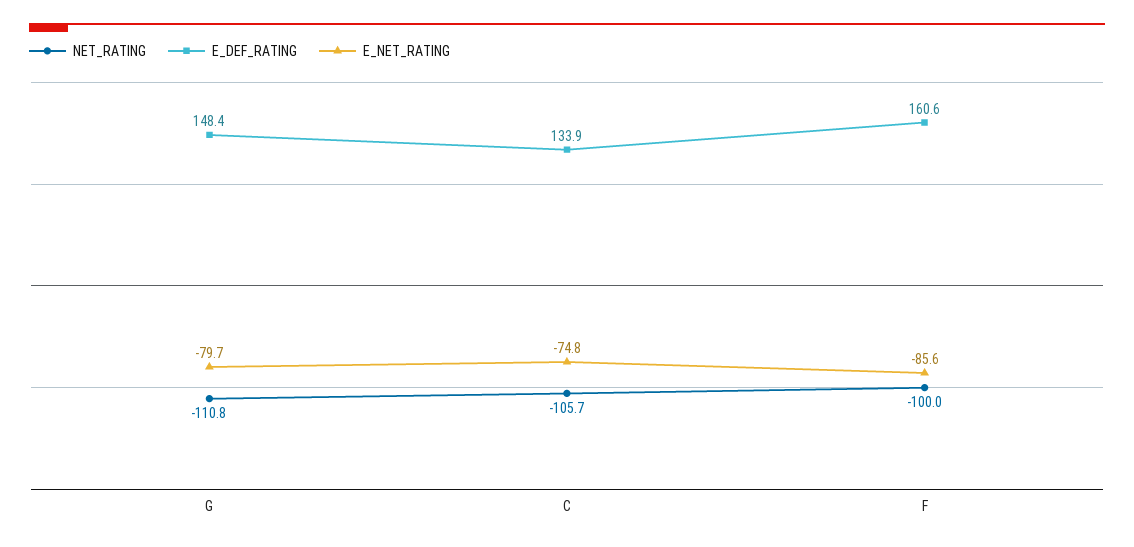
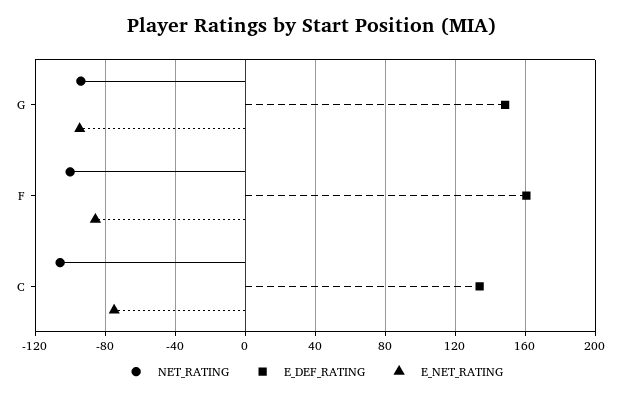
NET_RATING, G: -110.8 -> -95
E_NET_RATING, G: -79.7 -> -95

